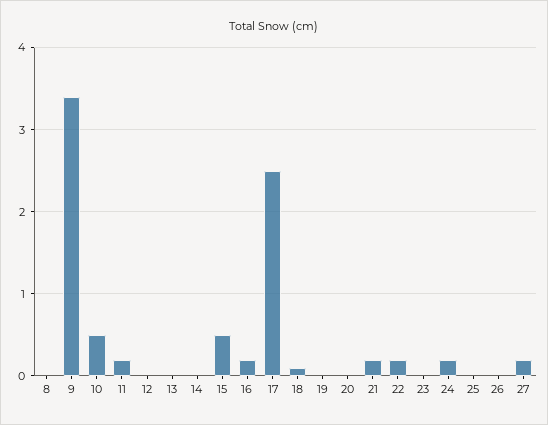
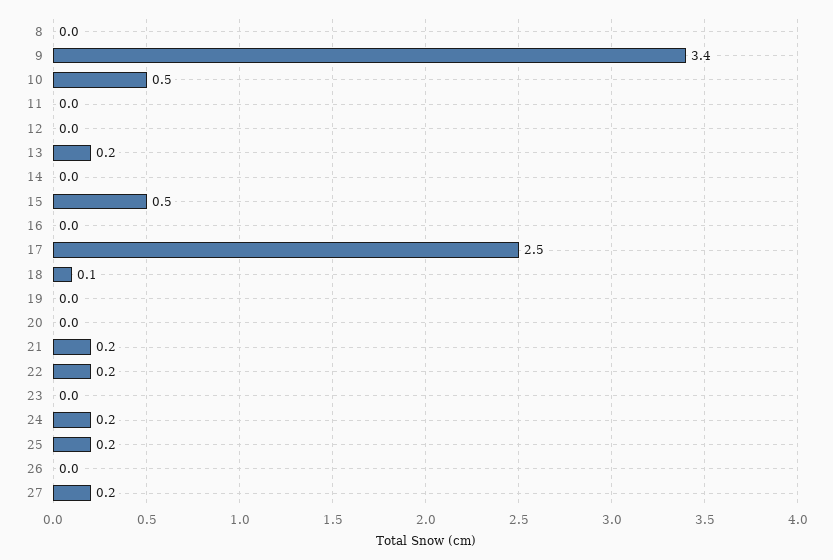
11: 0.2 -> 0
13: 0 -> 0.2
16: 0.2 -> 0
25: 0 -> 0.2

